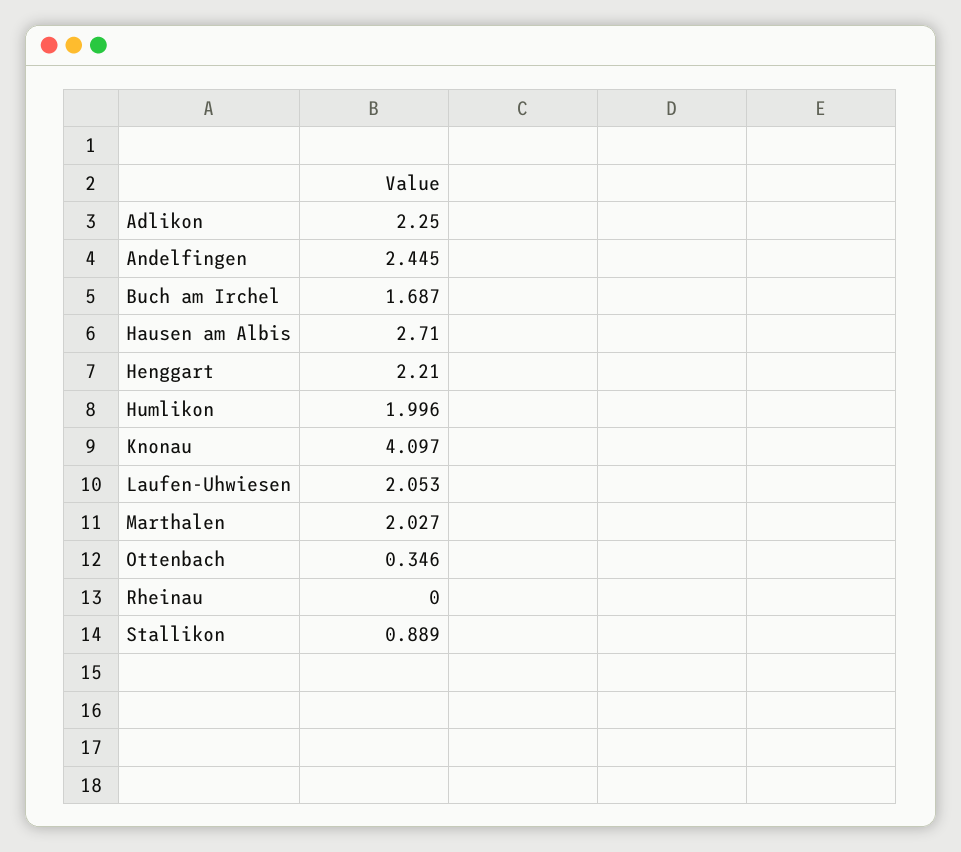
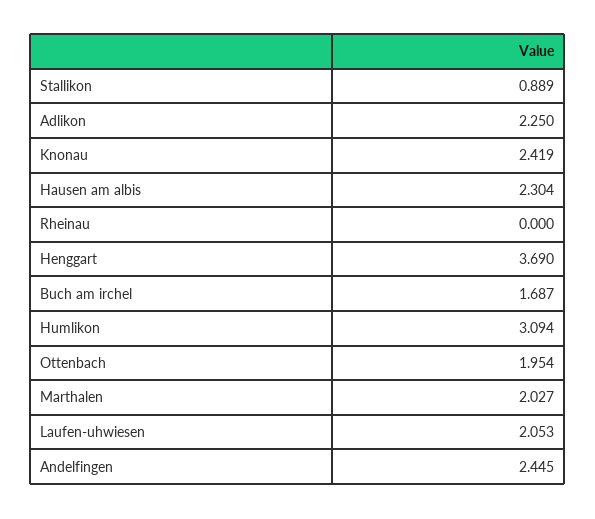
Hausen am Albis: 2.71 -> 2.304
Henggart: 2.21 -> 3.69
Humlikon: 1.996 -> 3.094
Knonau: 4.097 -> 2.419
Ottenbach: 0.346 -> 1.954

